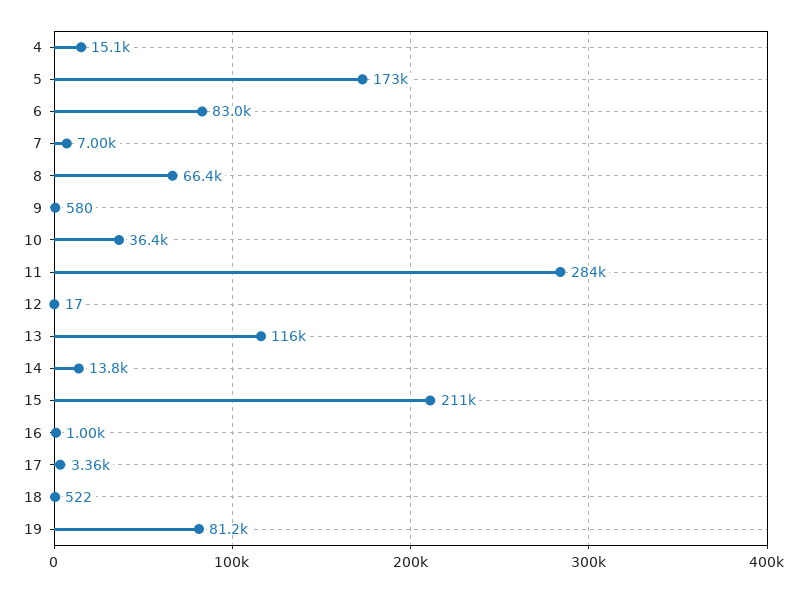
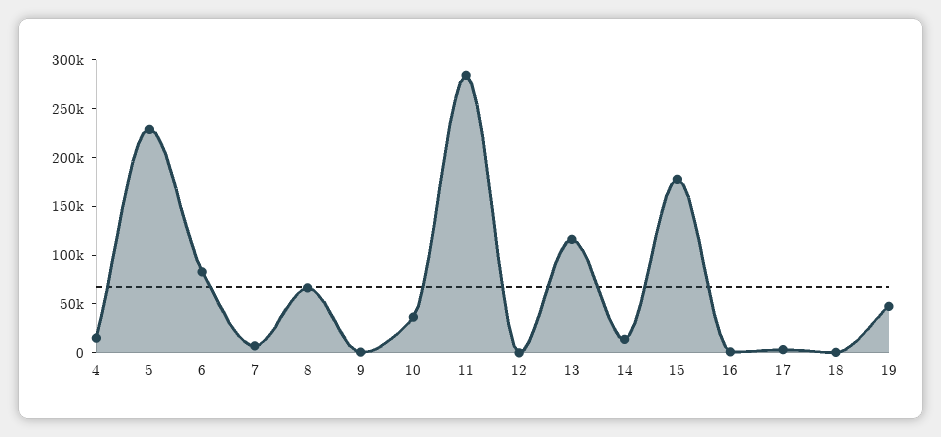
5: 173000 -> 230000
15: 211000 -> 180000
19: 81200 -> 50000

